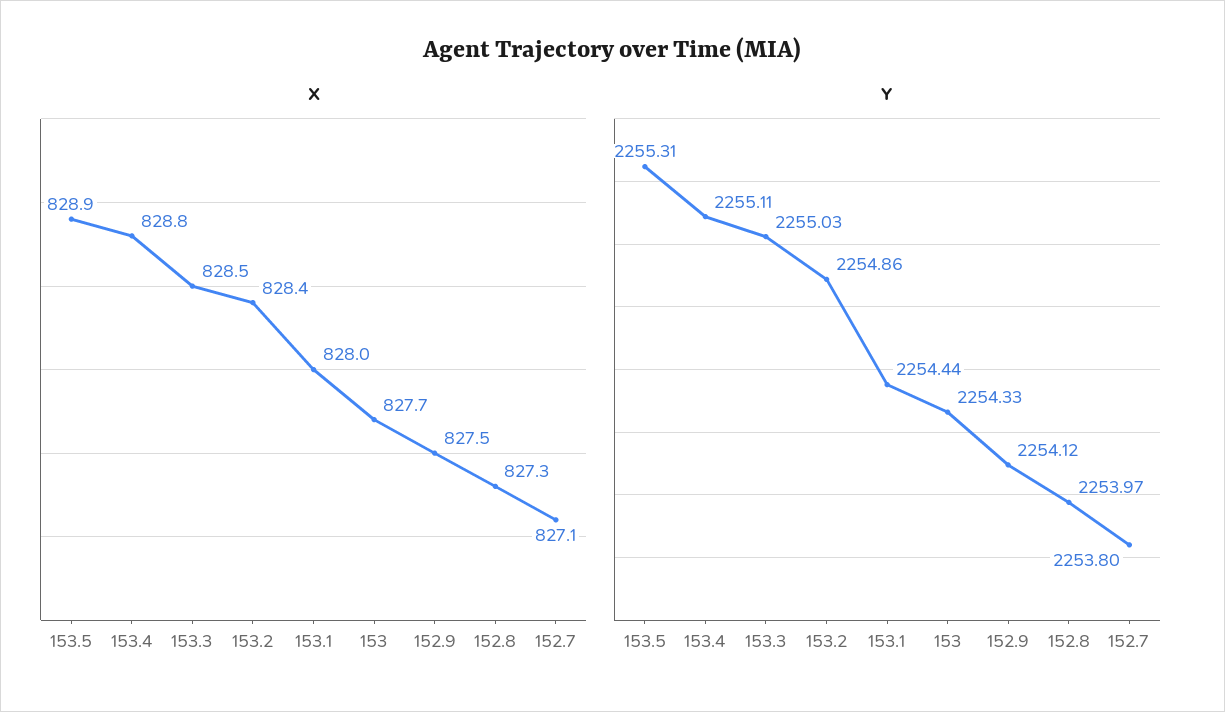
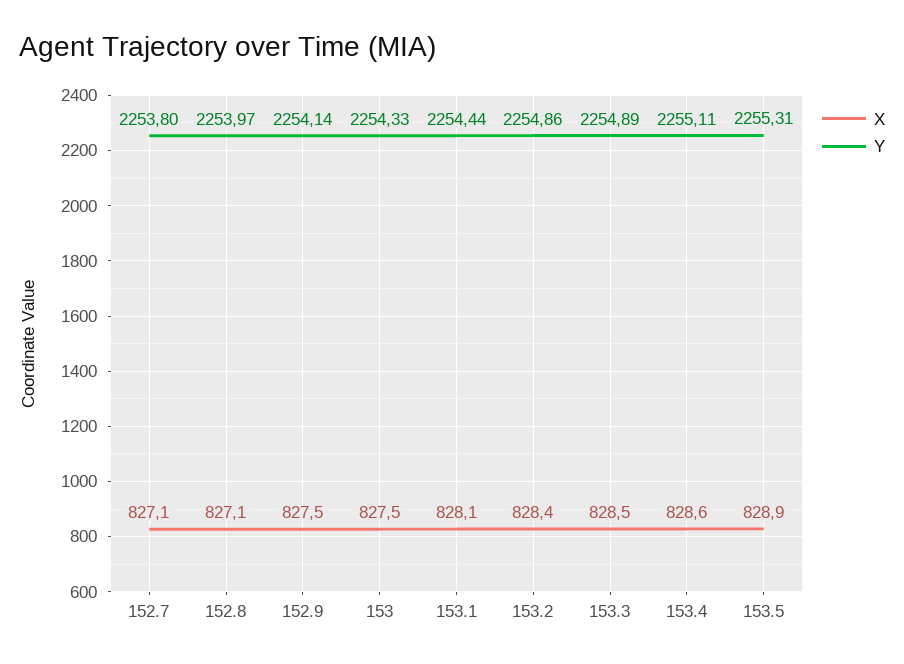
X, 153.4: 828.8 -> 828.6
X, 153.1: 828 -> 828.1
X, 153: 827.7 -> 827.5
X, 152.8: 827.3 -> 827.1
Y, 153.3: 2255.03 -> 2254.89
Y, 152.9: 2254.12 -> 2254.14

